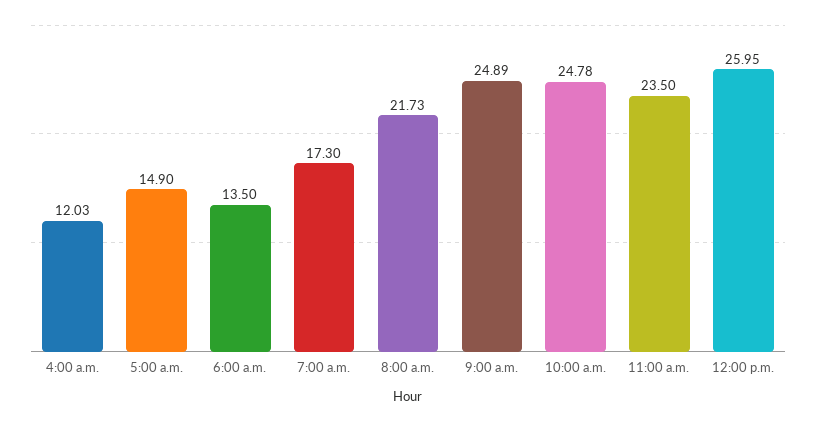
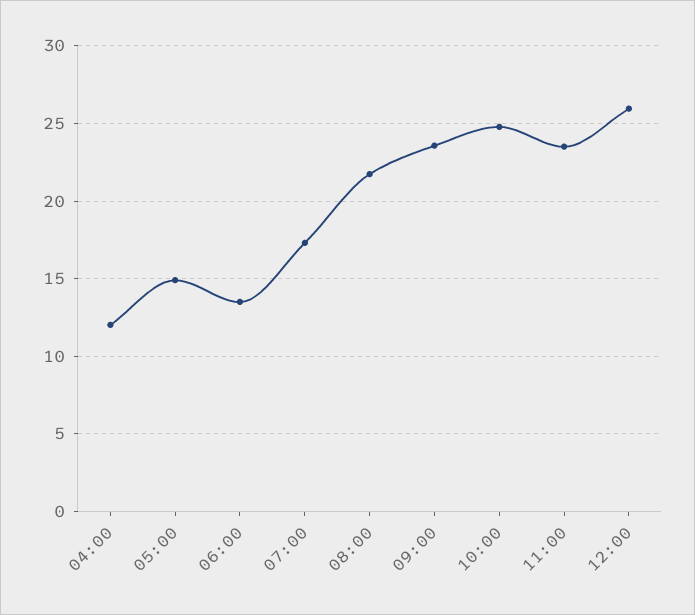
9:00 a.m.: 24.89 -> 23.5

